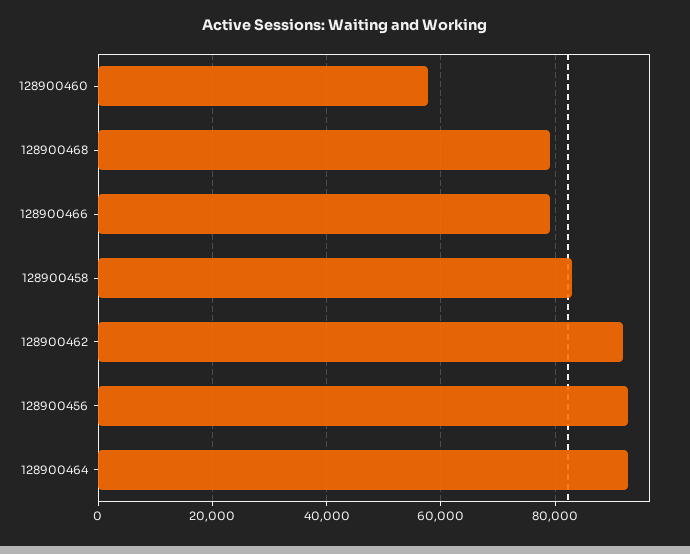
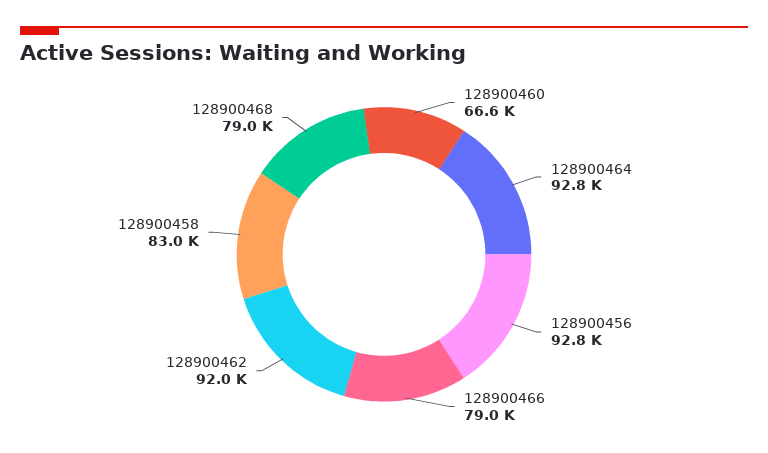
128900460: 58000 -> 66600

